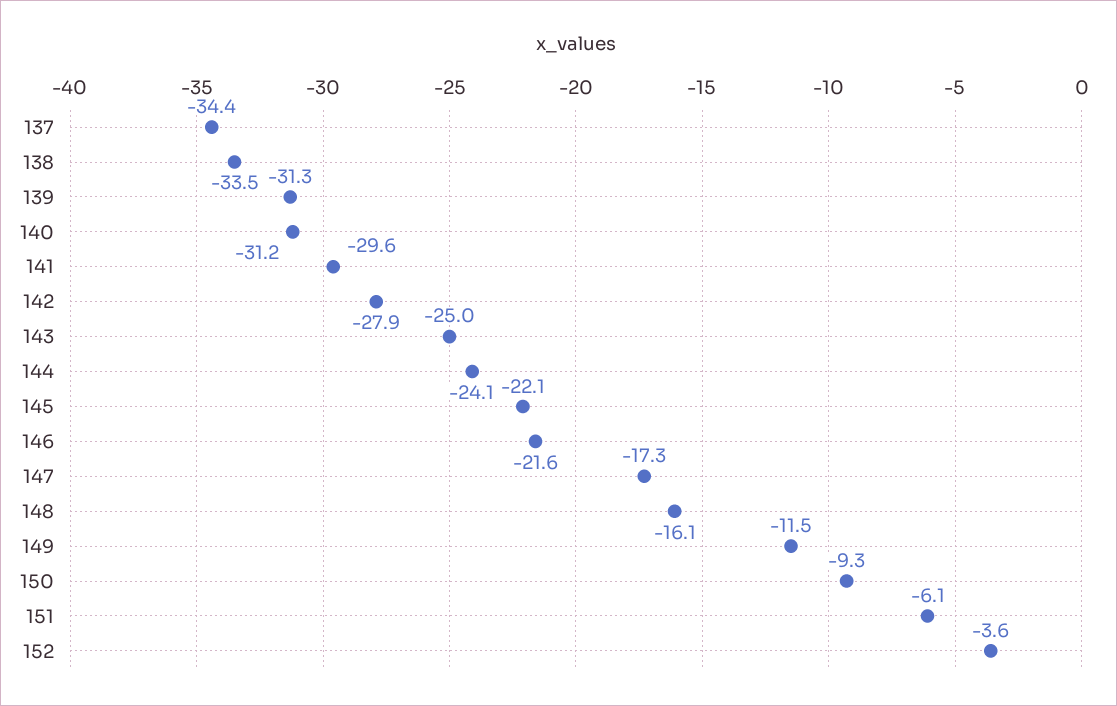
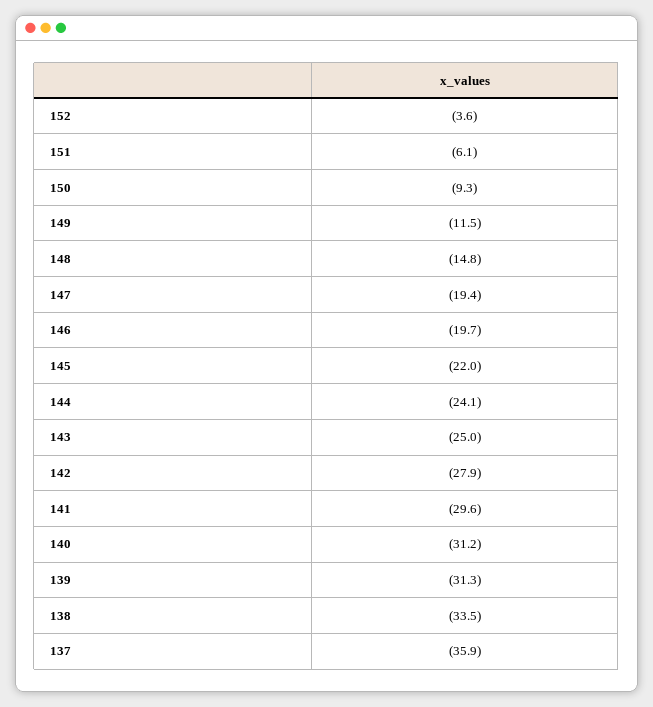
137: -34.4 -> -35.9
145: -22.1 -> -22
146: -21.6 -> -19.7
147: -17.3 -> -19.4
148: -16.1 -> -14.8

